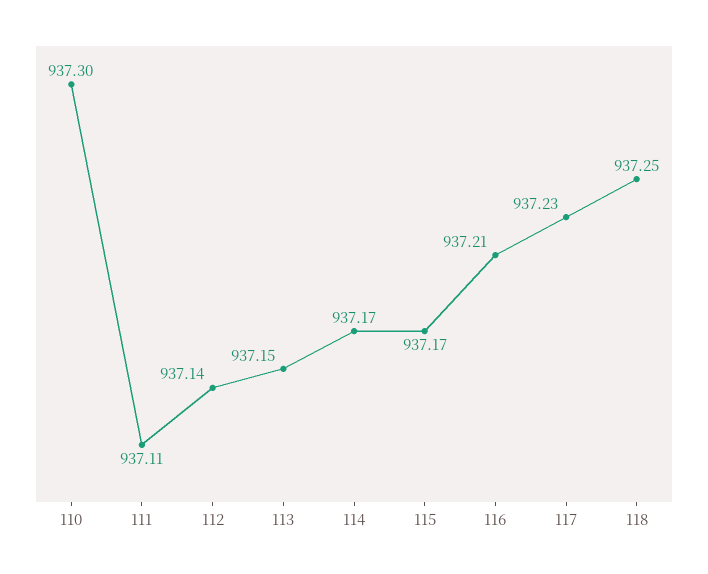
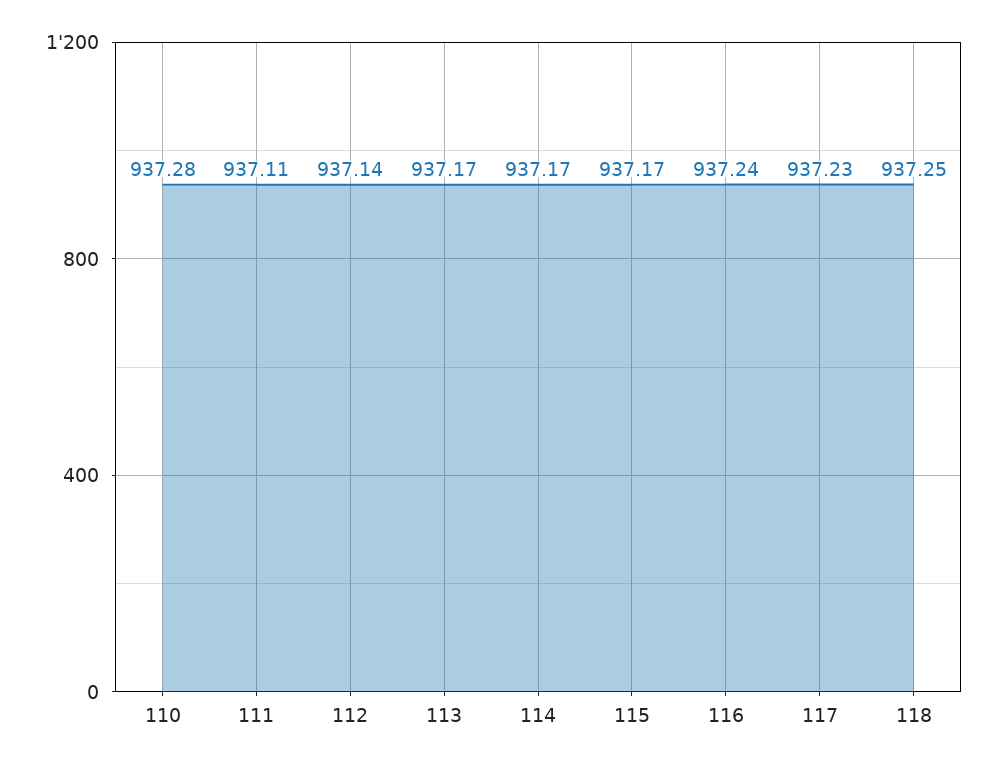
110: 937.3 -> 937.28
113: 937.15 -> 937.17
116: 937.21 -> 937.24

